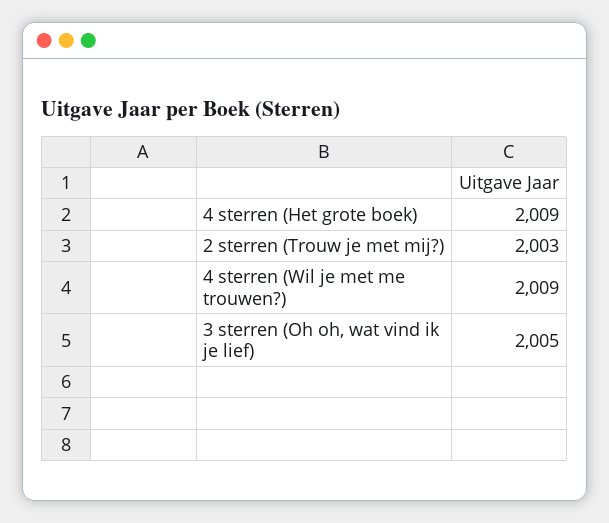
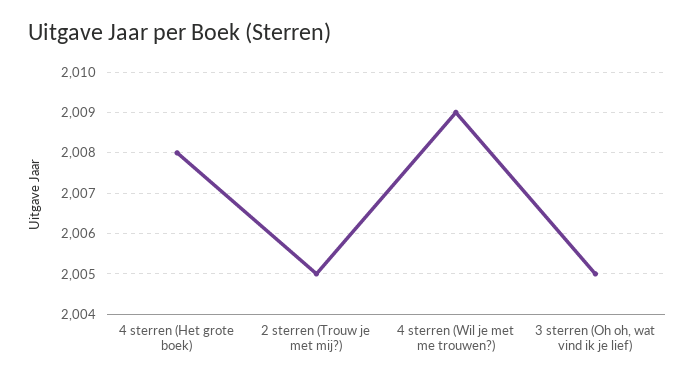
4 sterren (Het grote boek): 2009 -> 2008
2 sterren (Trouw je met mij?): 2003 -> 2005

